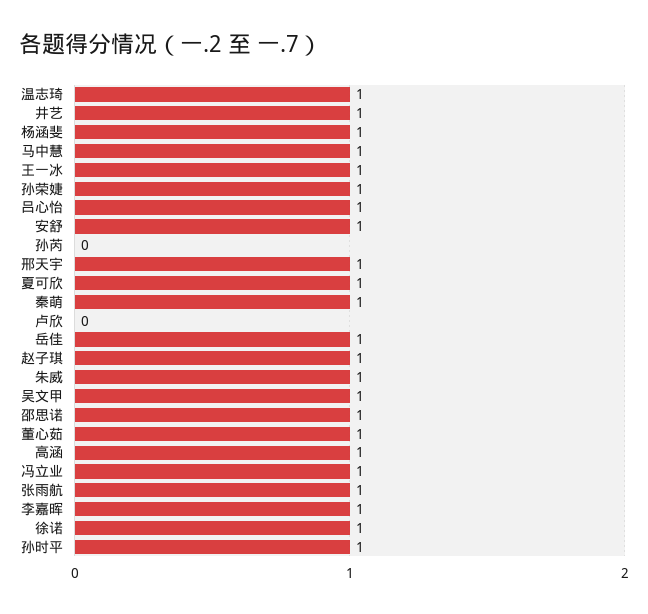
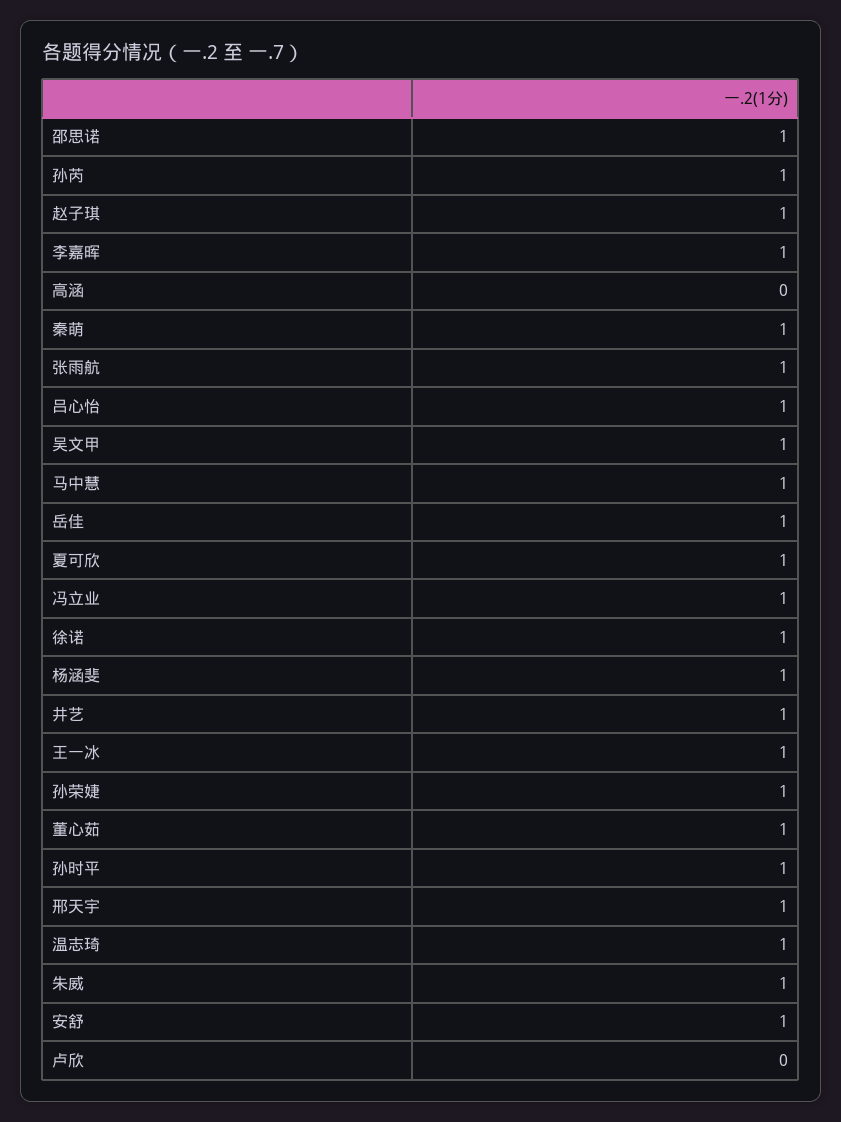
孙芮: 0 -> 1
高涵: 1 -> 0

